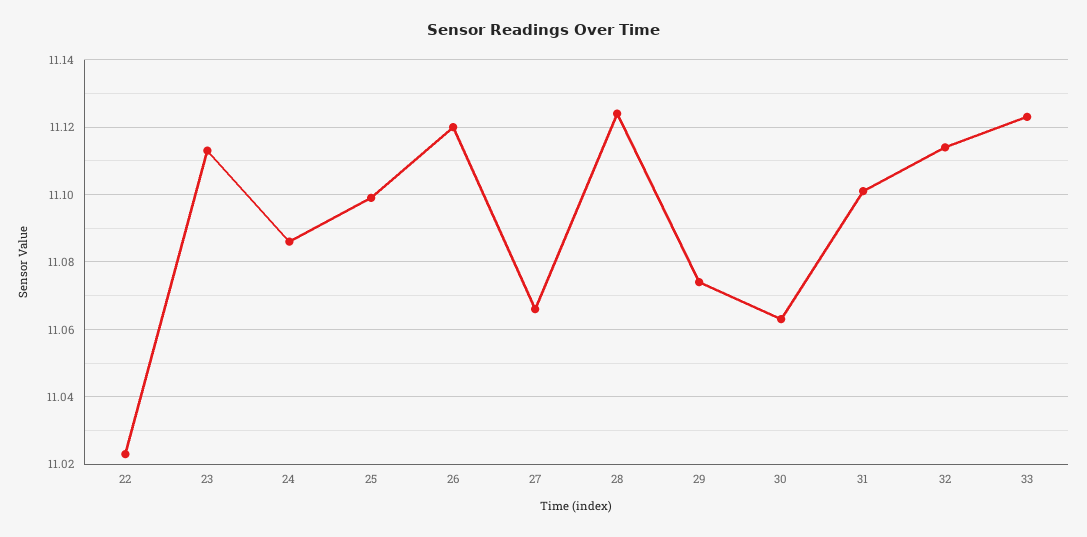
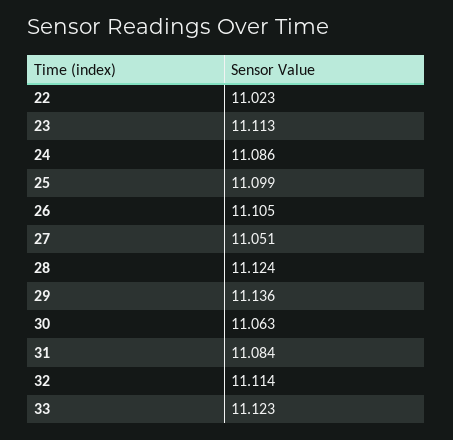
26: 11.12 -> 11.105
27: 11.065 -> 11.051
29: 11.075 -> 11.136
31: 11.1 -> 11.084

